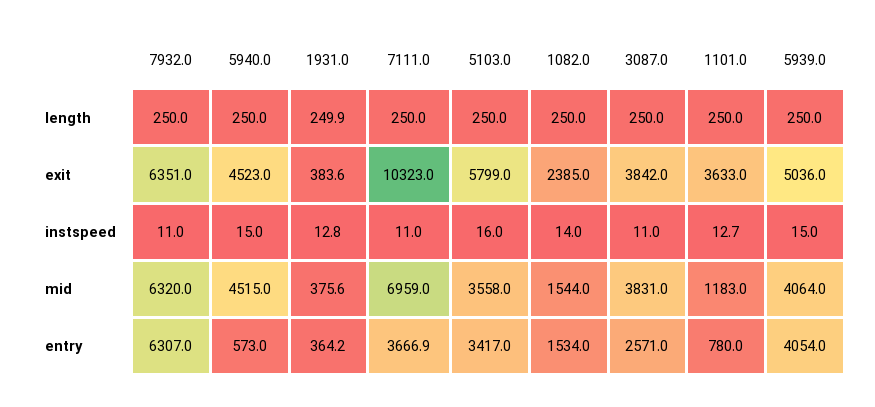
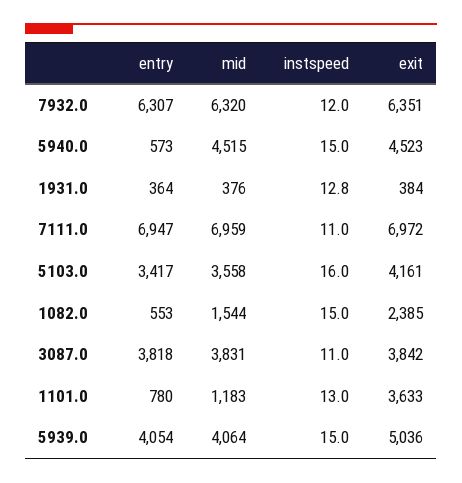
7932.0, length: 250 -> none
5940.0, length: 250 -> none
1931.0, length: 249.9 -> none
7111.0, length: 250 -> none
5103.0, length: 250 -> none
1082.0, length: 250 -> none
3087.0, length: 250 -> none
1101.0, length: 250 -> none
5939.0, length: 250 -> none
7111.0, exit: 10323 -> 6972
5103.0, exit: 5799 -> 4161
7932.0, instspeed: 11 -> 12
1082.0, instspeed: 14 -> 15
1101.0, instspeed: 12.7 -> 13
7111.0, entry: 3666.9 -> 6947
1082.0, entry: 1534 -> 553
3087.0, entry: 2571 -> 3818

